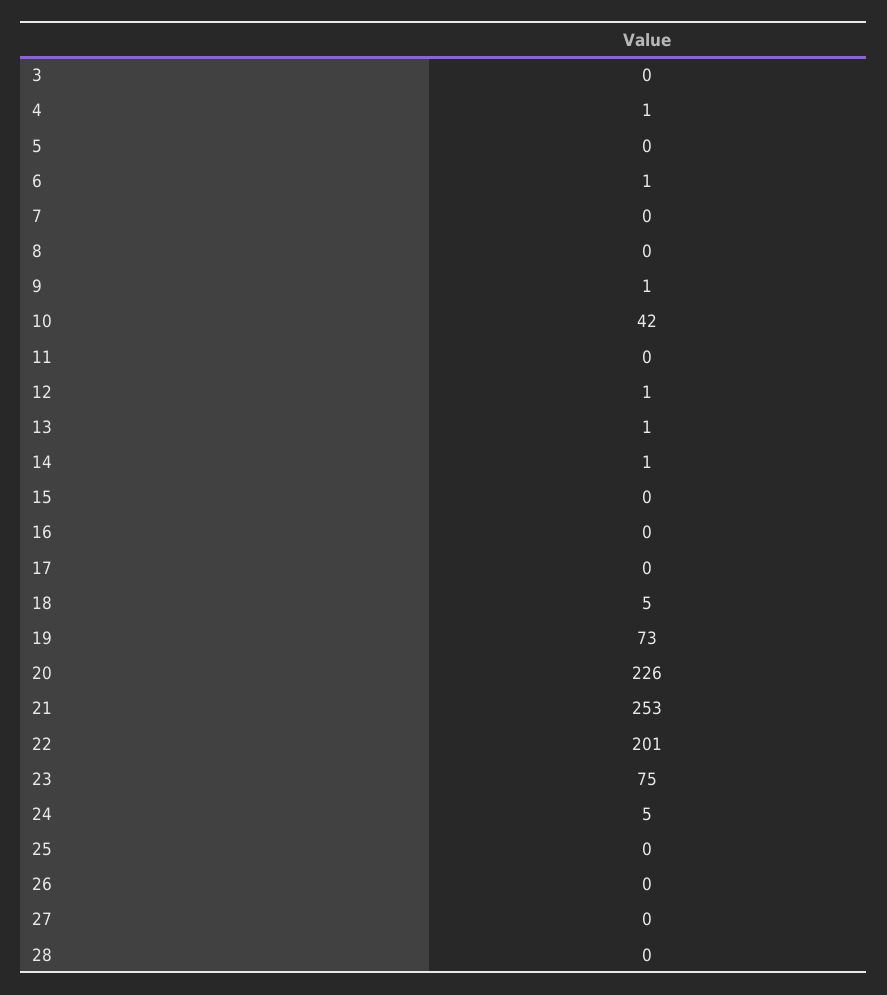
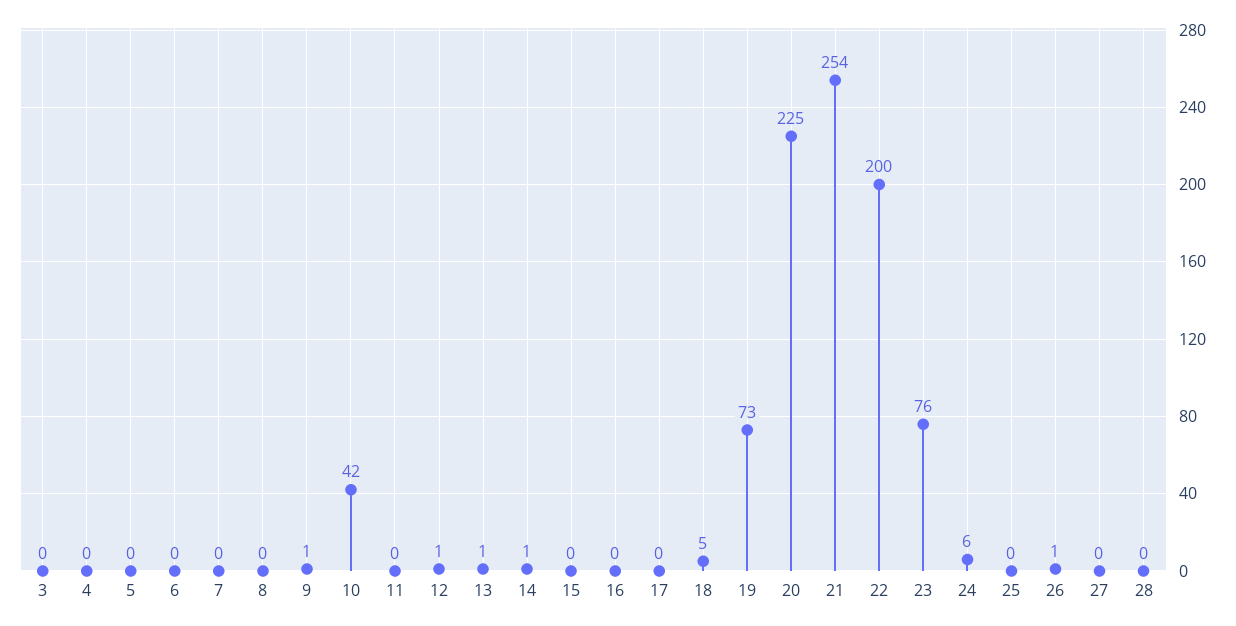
4: 1 -> 0
6: 1 -> 0
20: 226 -> 225
21: 253 -> 254
22: 201 -> 200
23: 75 -> 76
24: 5 -> 6
26: 0 -> 1

